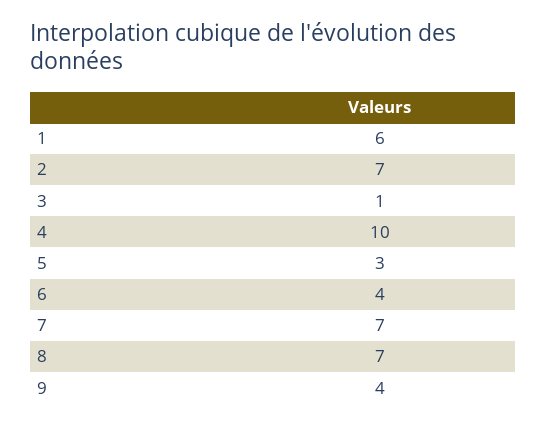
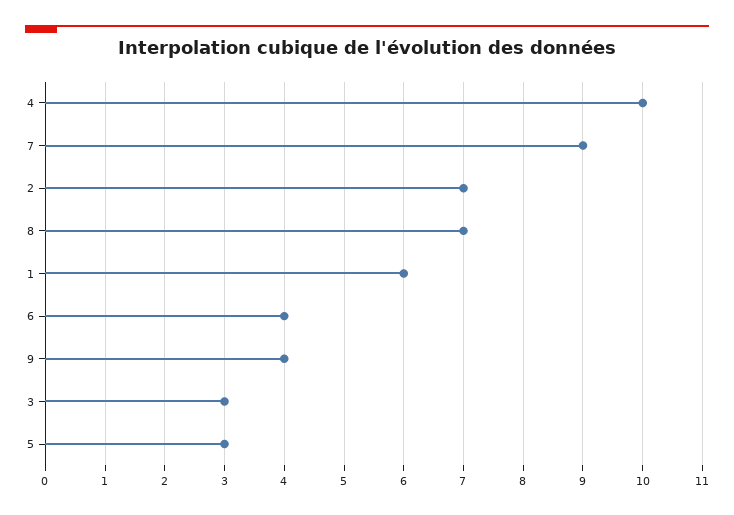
3: 1 -> 3
7: 7 -> 9

